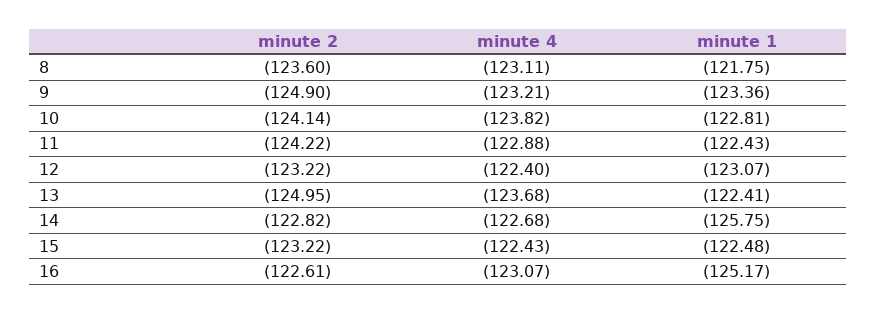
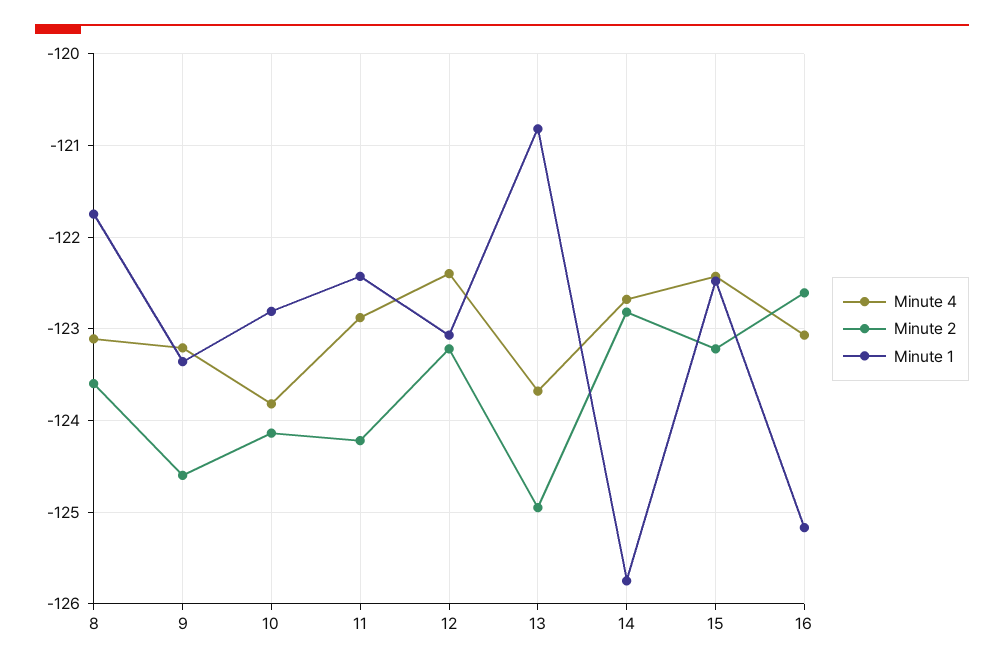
minute 2, 9: -124.9 -> -124.6
minute 1, 13: -122.41 -> -120.8

